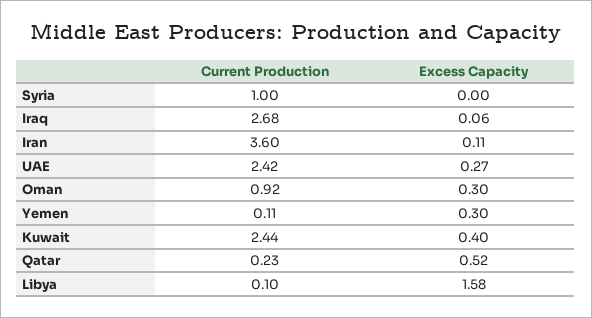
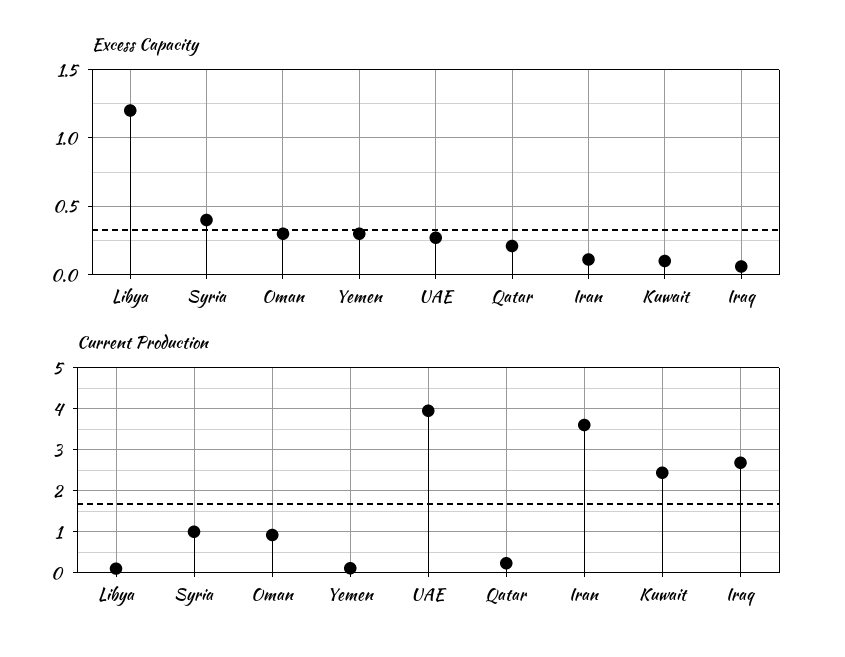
Excess Capacity, Syria: 0 -> 0.4
Current Production, UAE: 2.42 -> 4
Excess Capacity, Kuwait: 0.4 -> 0.1
Excess Capacity, Qatar: 0.52 -> 0.2
Excess Capacity, Libya: 1.58 -> 1.2

